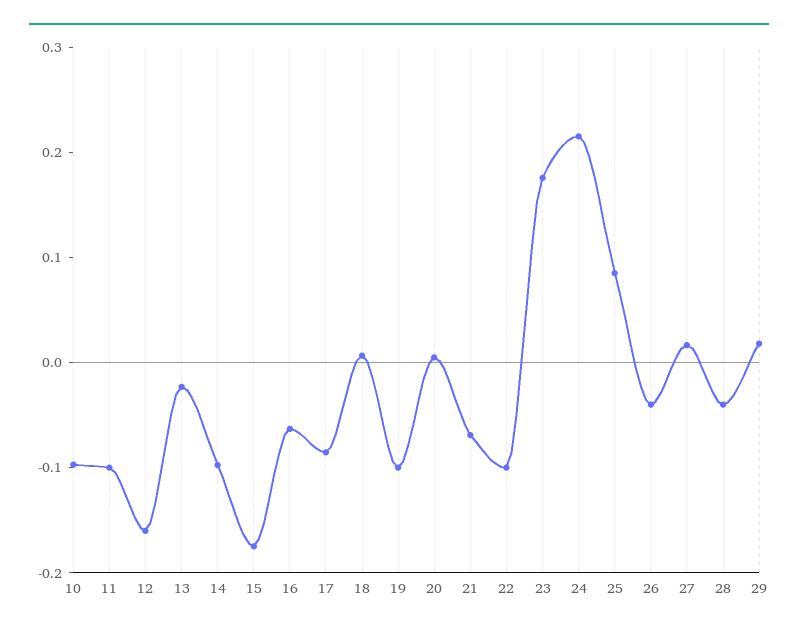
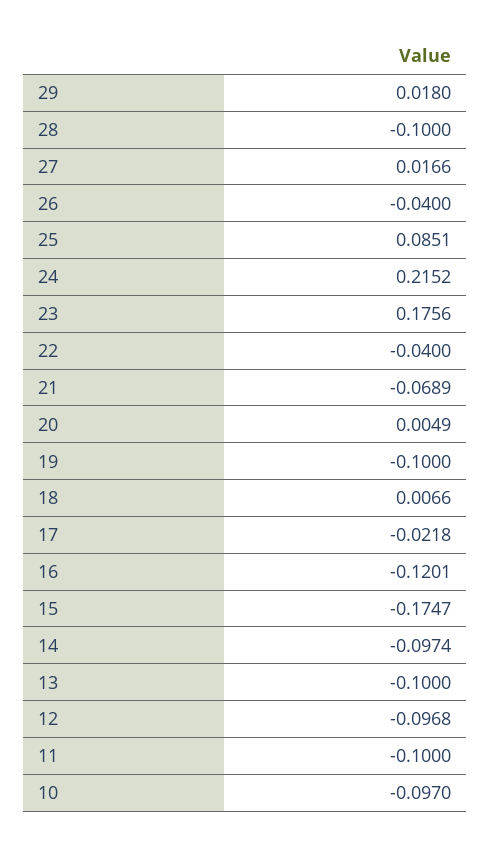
12: -0.16 -> -0.0968
13: -0.02 -> -0.1
16: -0.06 -> -0.1201
17: -0.08 -> -0.0218
22: -0.1 -> -0.04
28: -0.04 -> -0.1

